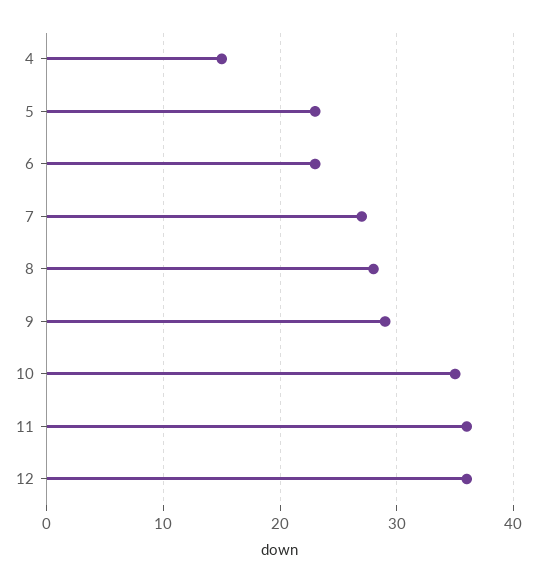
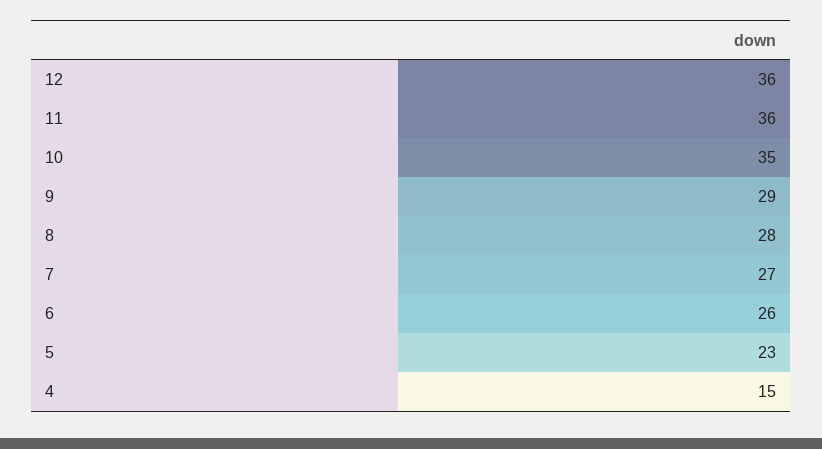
6: 23 -> 26

